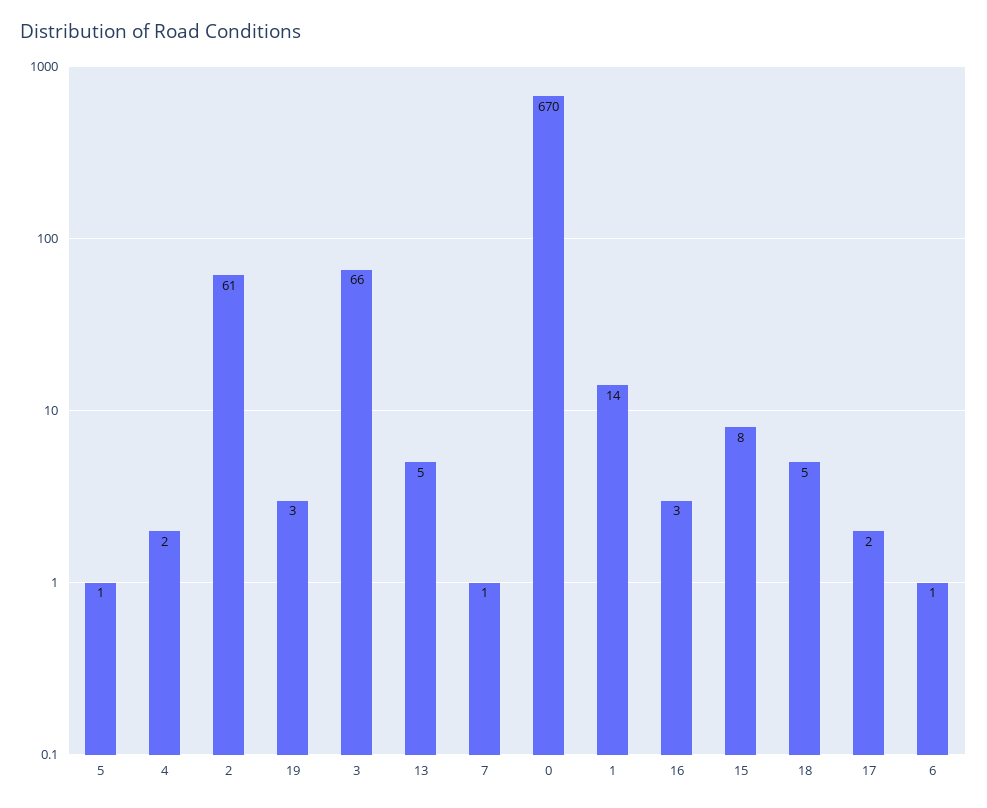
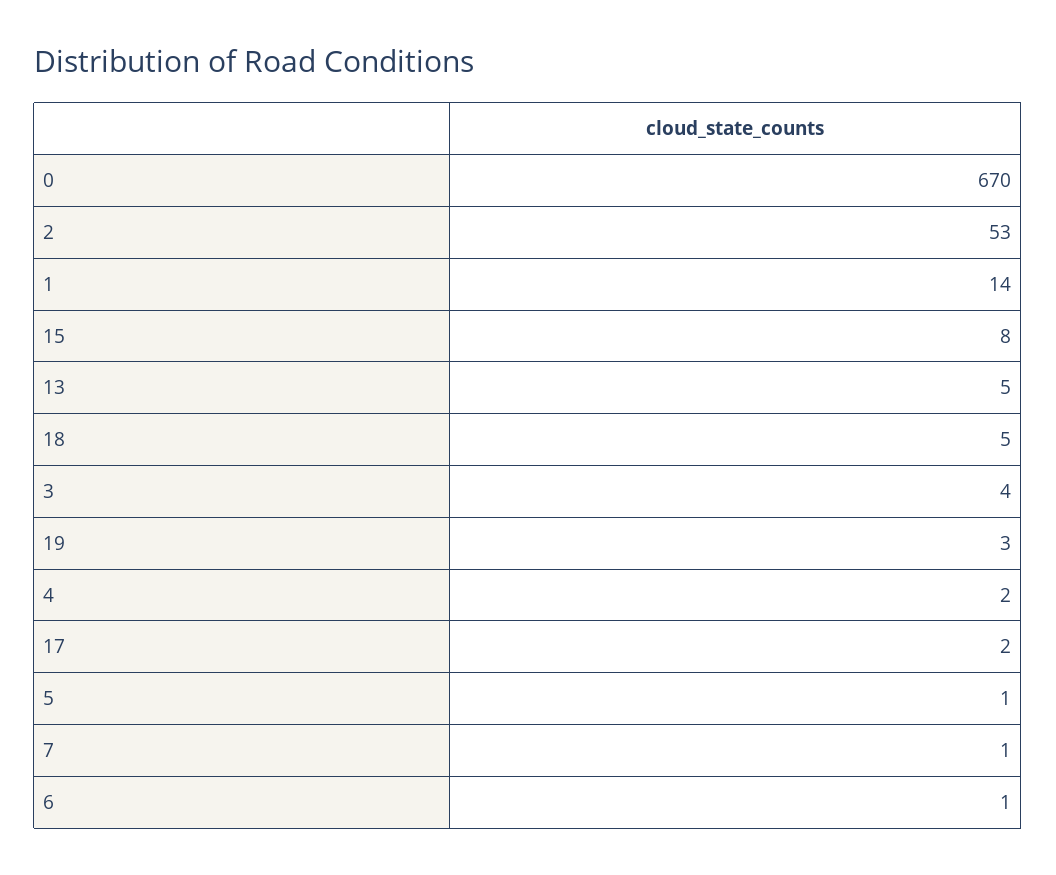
2: 61 -> 53
3: 66 -> 4
16: 3 -> none

